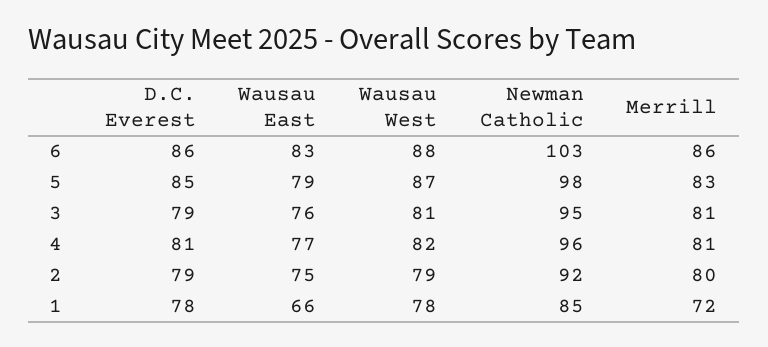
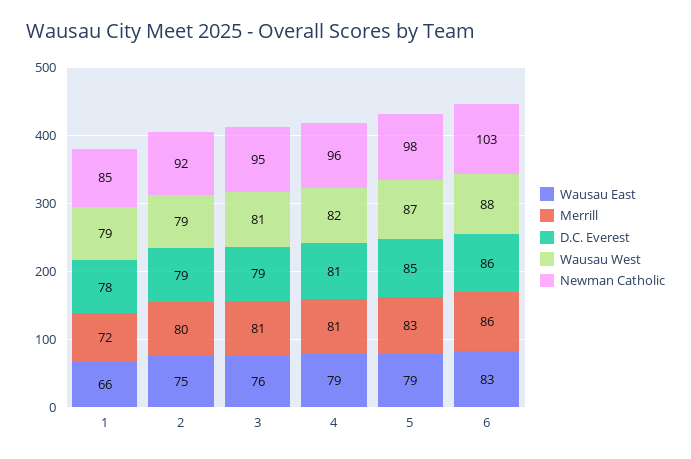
Wausau East, 4: 77 -> 79
Wausau West, 1: 78 -> 79

